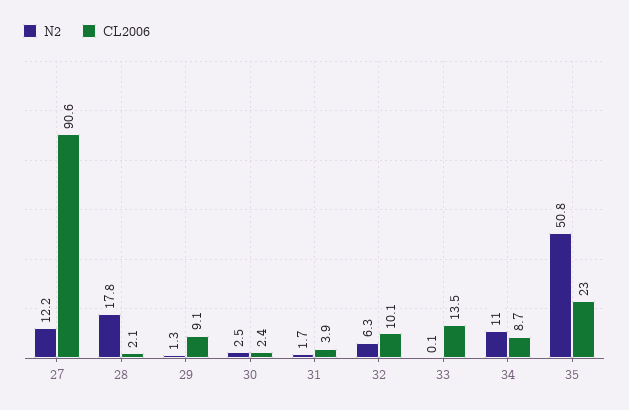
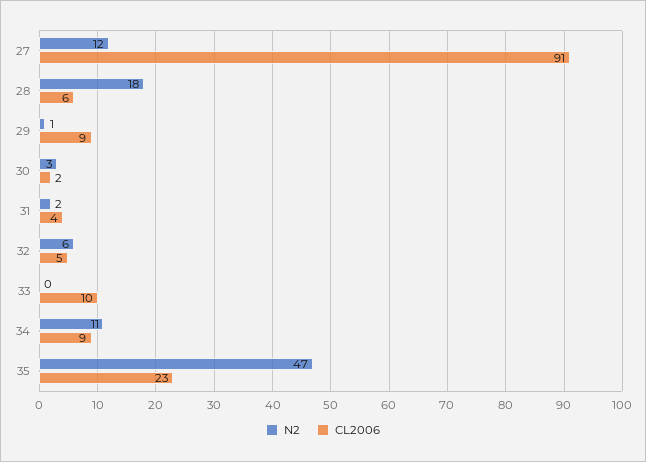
CL2006, 28: 2.1 -> 6
CL2006, 32: 10.1 -> 5
CL2006, 33: 13.5 -> 10
N2, 35: 50.8 -> 47

